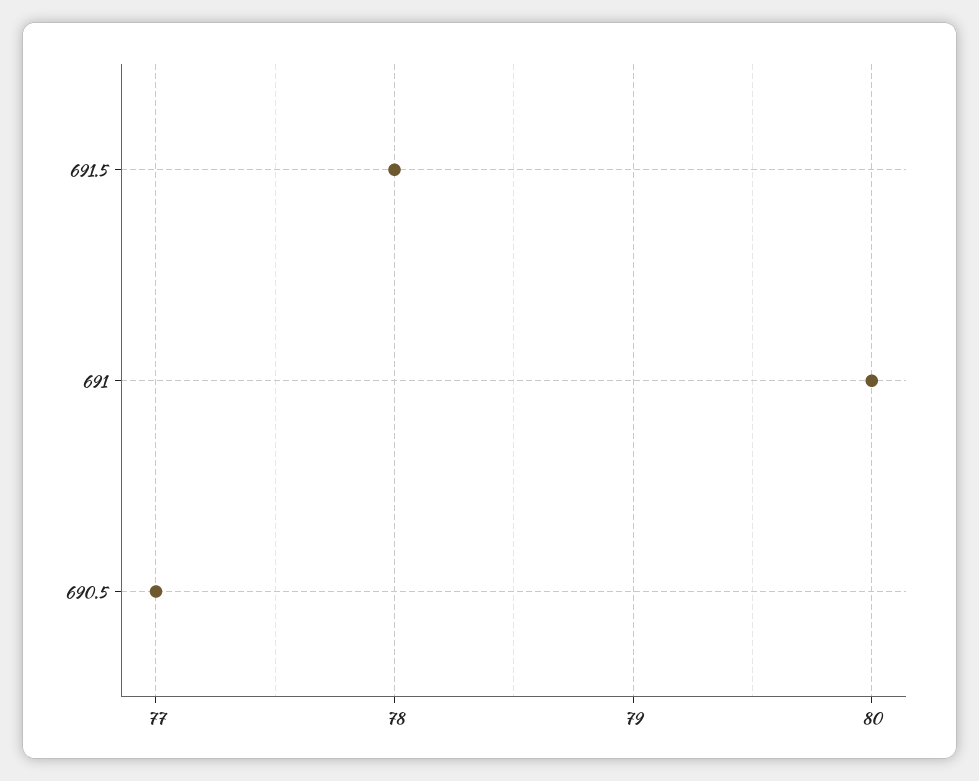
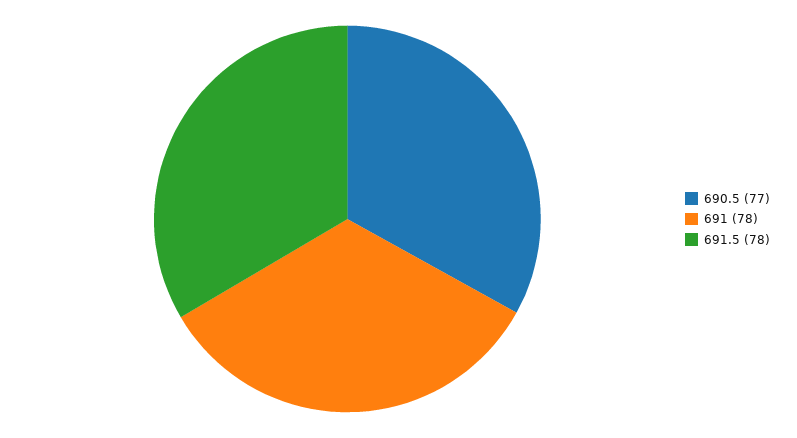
691: 80 -> 78

